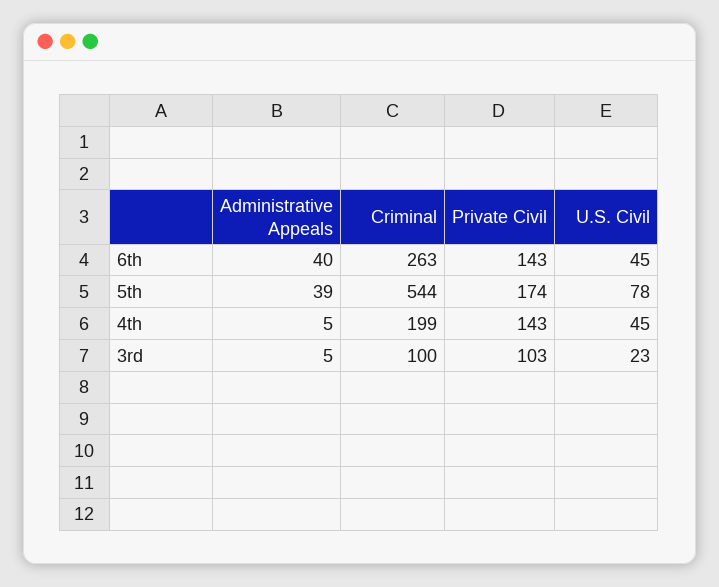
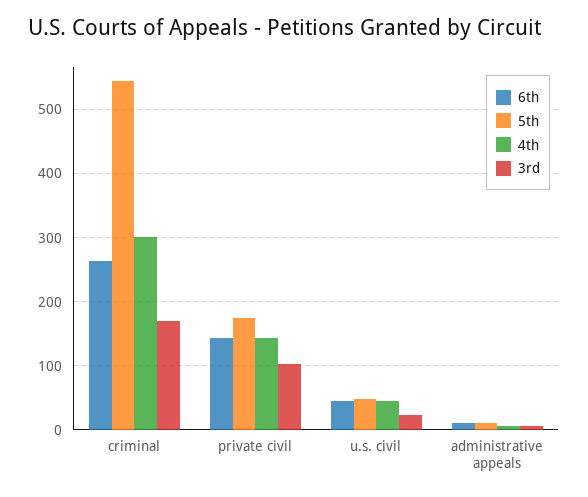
6th, Administrative Appeals: 40 -> 10
5th, Administrative Appeals: 39 -> 10
5th, U.S. Civil: 78 -> 50
4th, Criminal: 199 -> 300
3rd, Criminal: 100 -> 170

